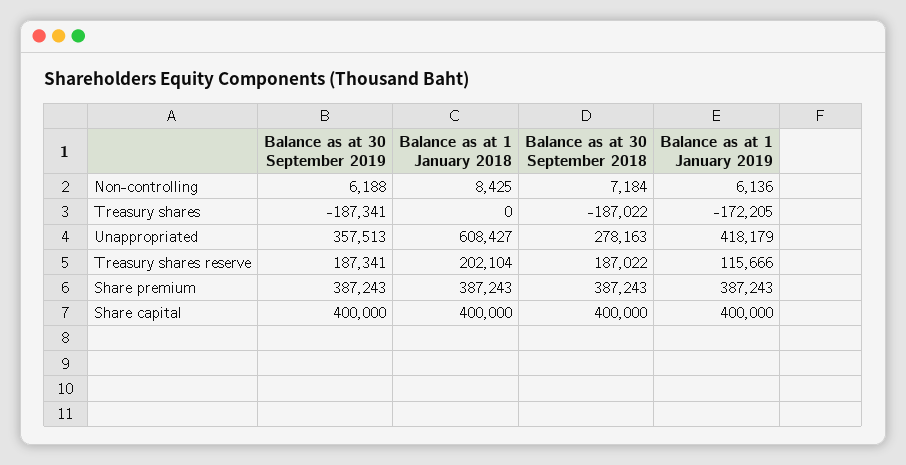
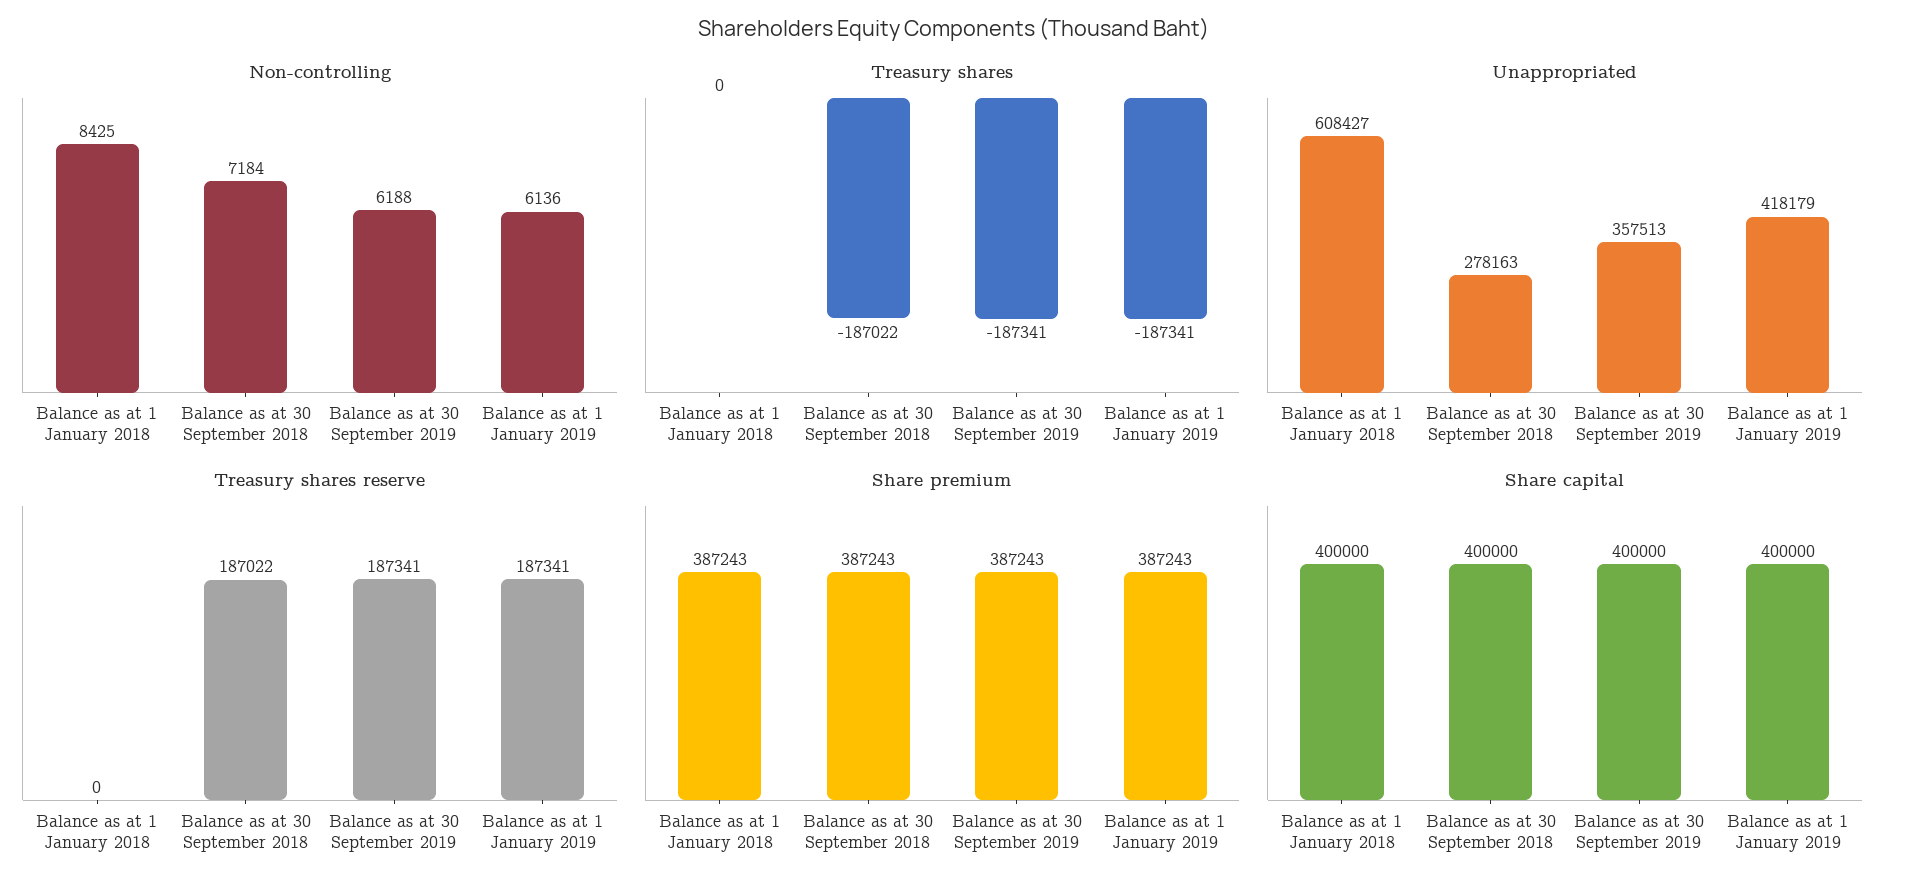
Treasury shares, Balance as at 1 January 2019: -172205 -> -187341
Treasury shares reserve, Balance as at 1 January 2018: 202104 -> 0
Treasury shares reserve, Balance as at 1 January 2019: 115666 -> 187341

